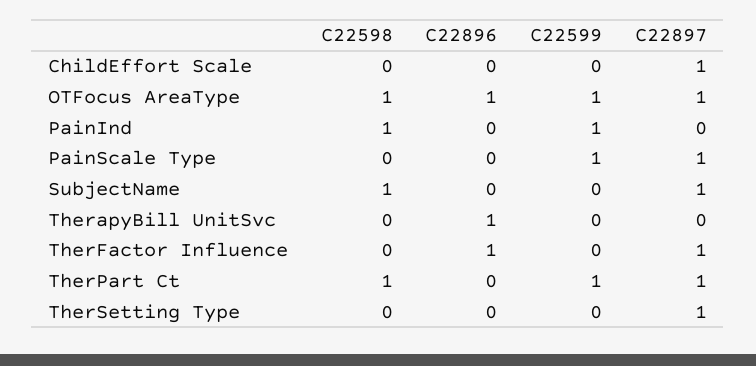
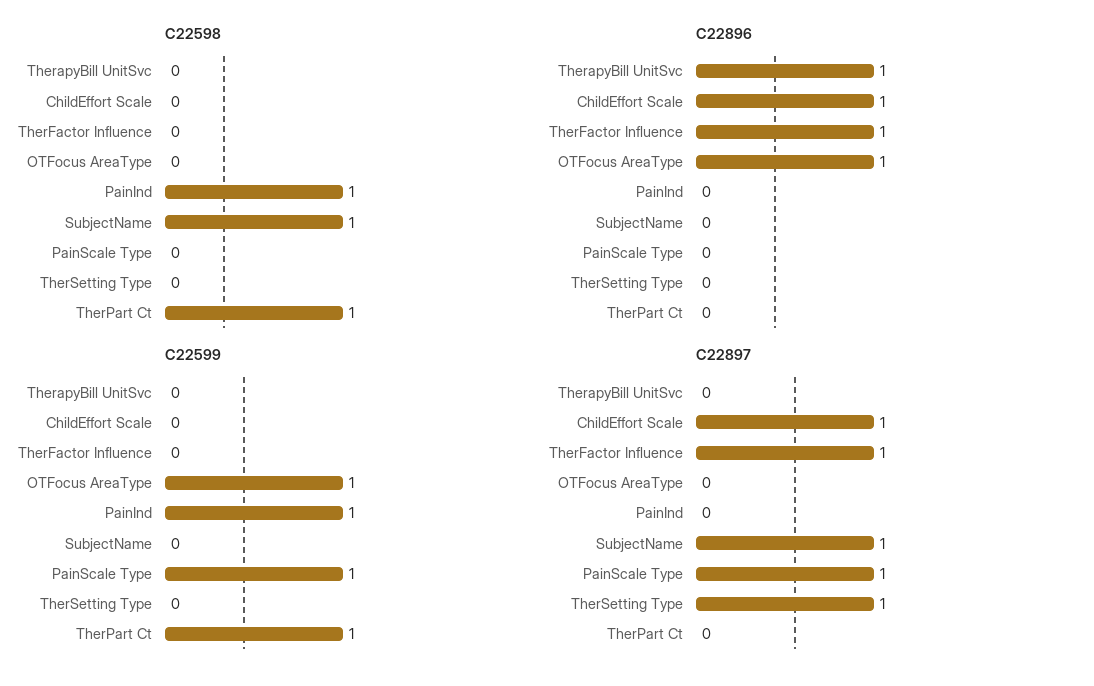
C22896, ChildEffort Scale: 0 -> 1
C22598, OTFocus AreaType: 1 -> 0
C22897, OTFocus AreaType: 1 -> 0
C22897, TherPart Ct: 1 -> 0

